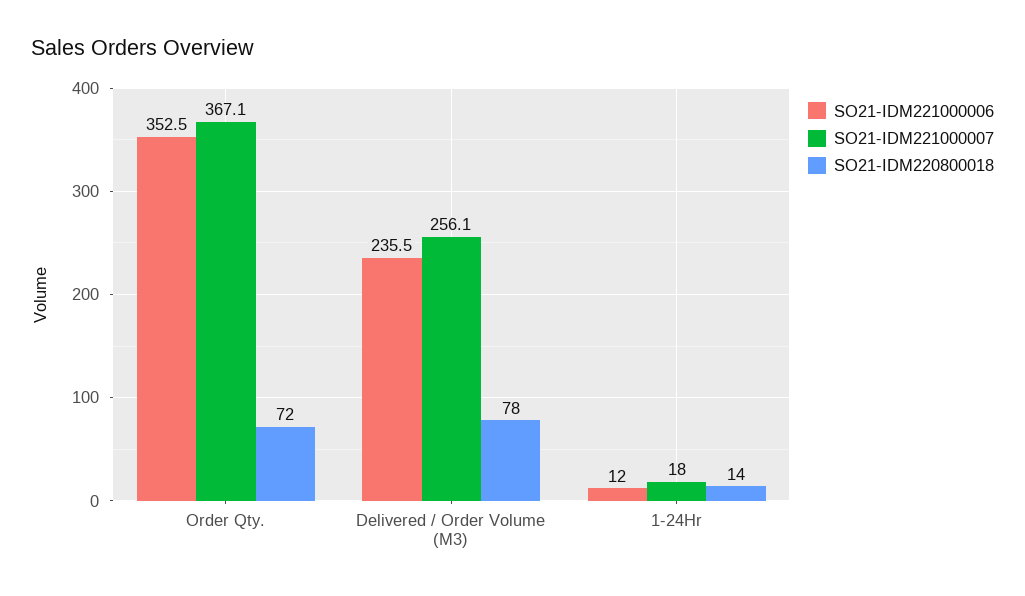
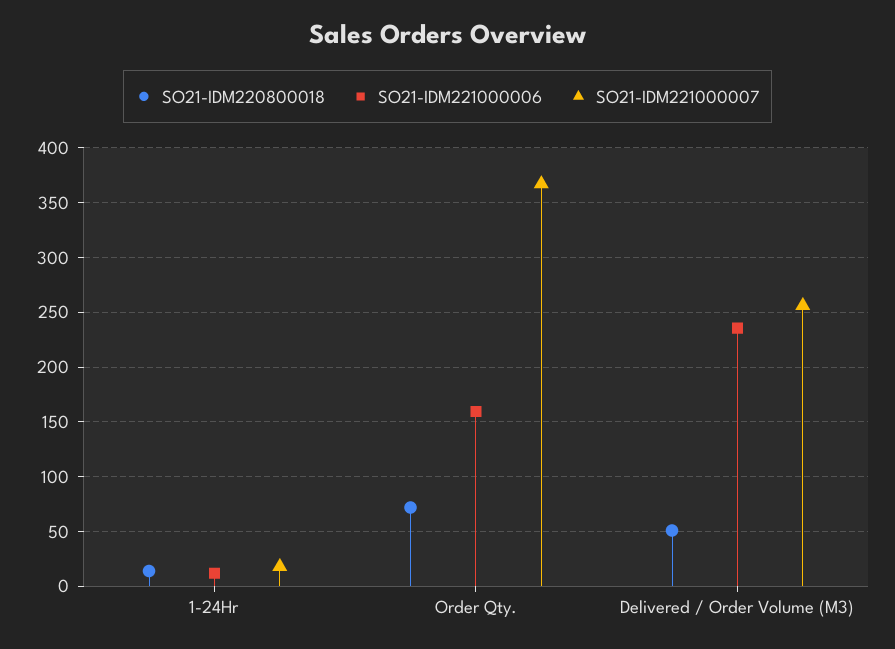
SO21-IDM221000006, Order Qty.: 352.5 -> 160
SO21-IDM220800018, Delivered / Order Volume (M3): 78 -> 50

